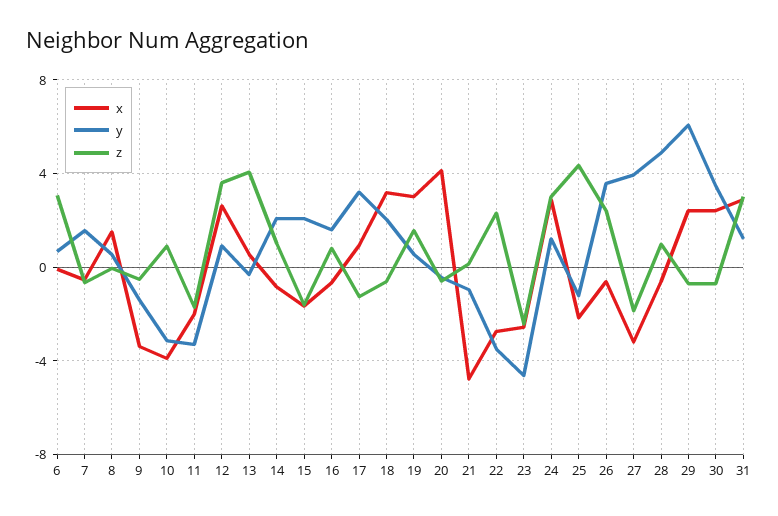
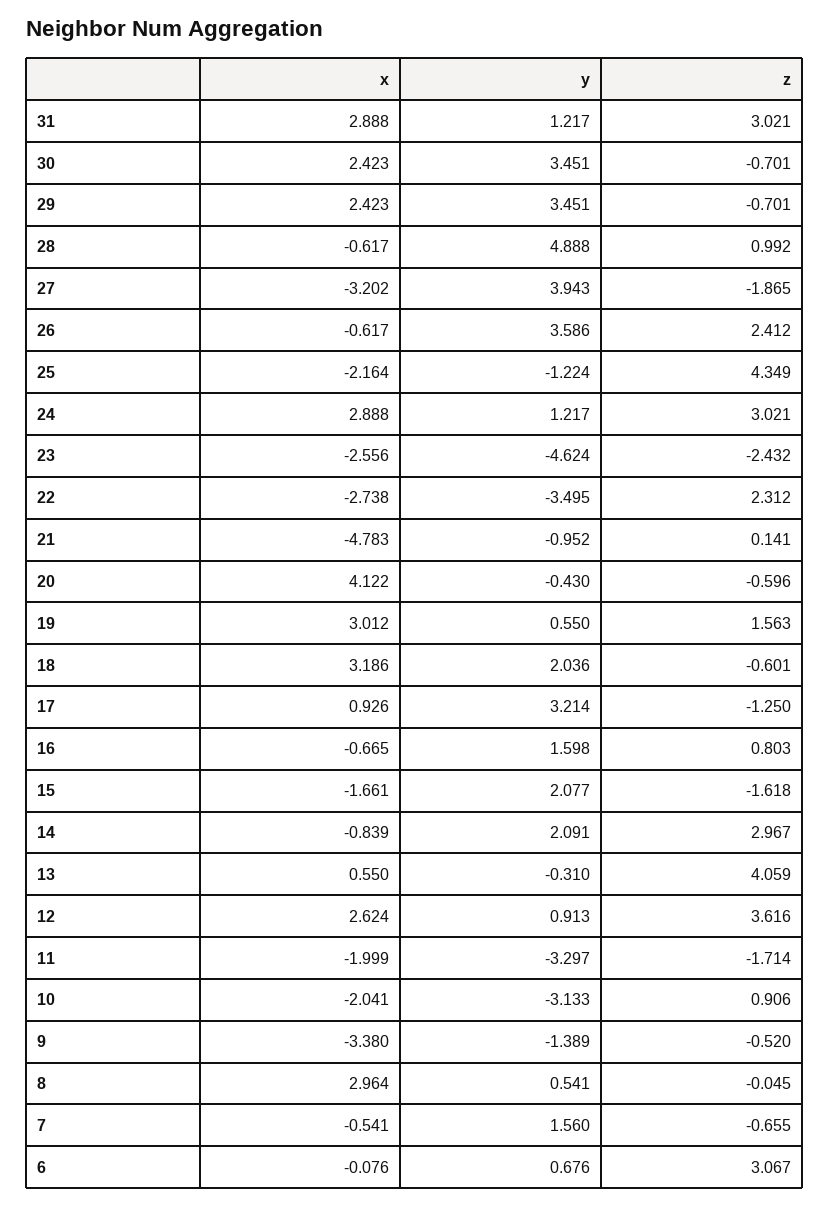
x, 8: 1.5 -> 2.964
x, 10: -4 -> -2.041
z, 14: 1 -> 2.967
y, 29: 6 -> 3.451

